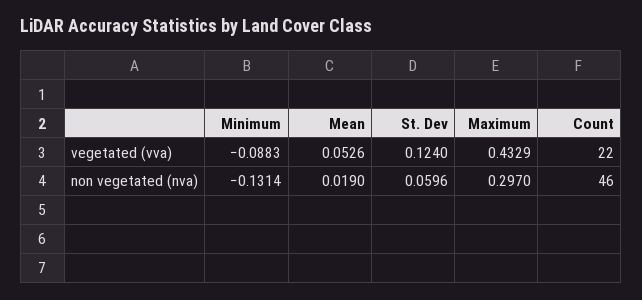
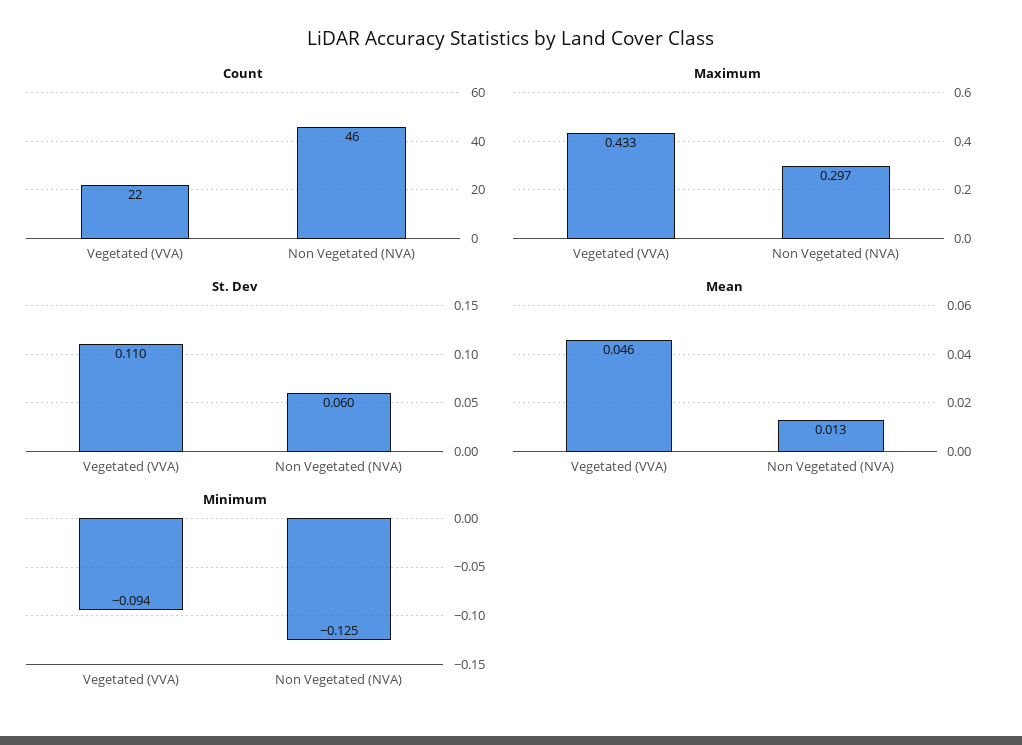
Minimum, vegetated (vva): -0.0883 -> -0.094
Mean, vegetated (vva): 0.0526 -> 0.046
St. Dev, vegetated (vva): 0.124 -> 0.11
Minimum, non vegetated (nva): -0.1314 -> -0.125
Mean, non vegetated (nva): 0.019 -> 0.013

